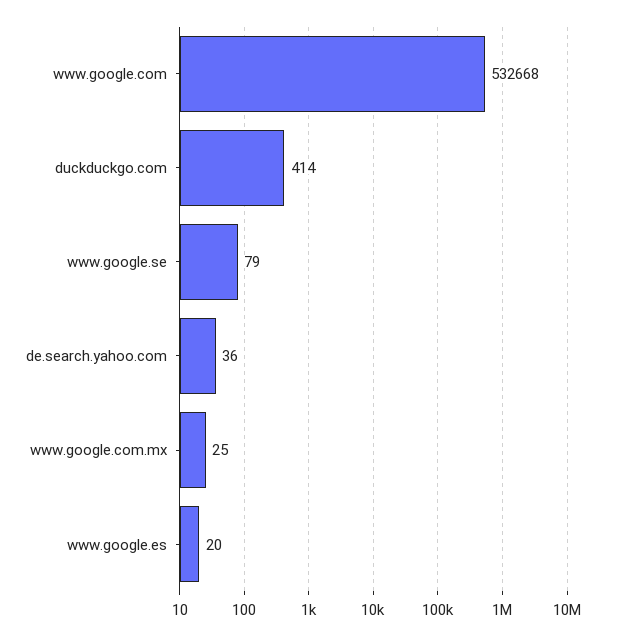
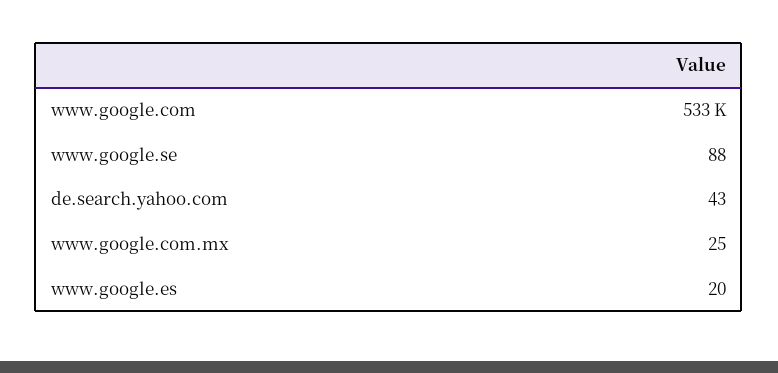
duckduckgo.com: 414 -> none
www.google.se: 79 -> 88
de.search.yahoo.com: 36 -> 43

